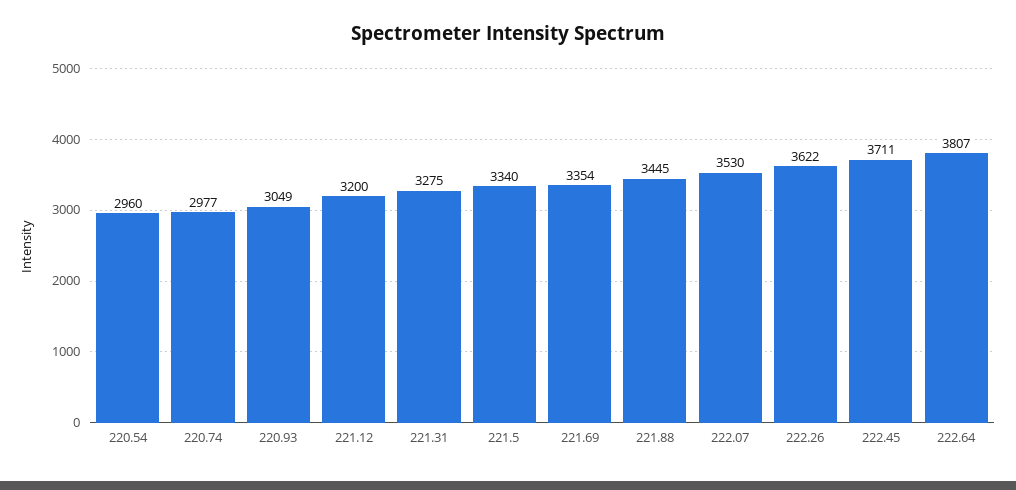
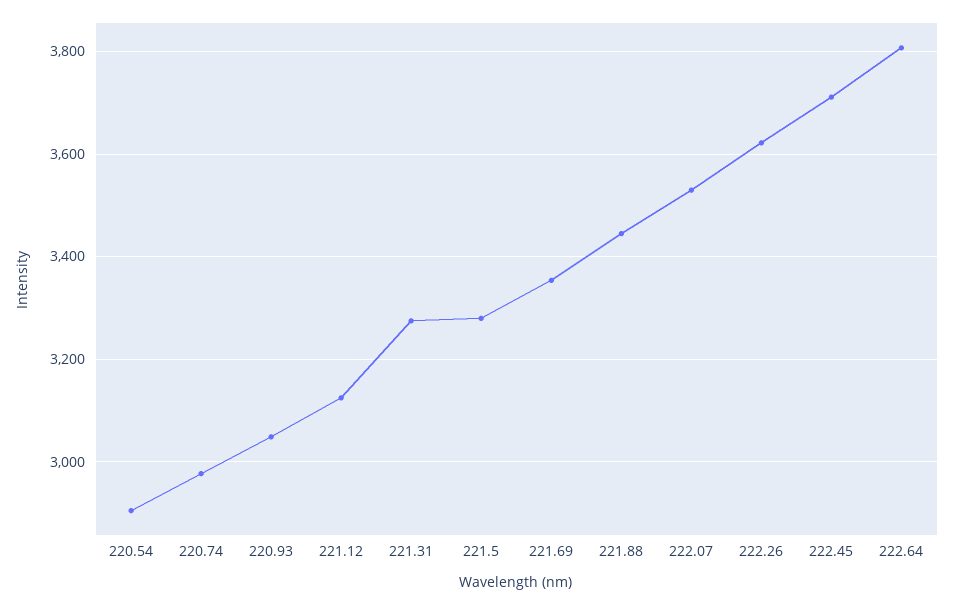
220.54: 2960 -> 2900
221.12: 3200 -> 3120
221.5: 3340 -> 3280

